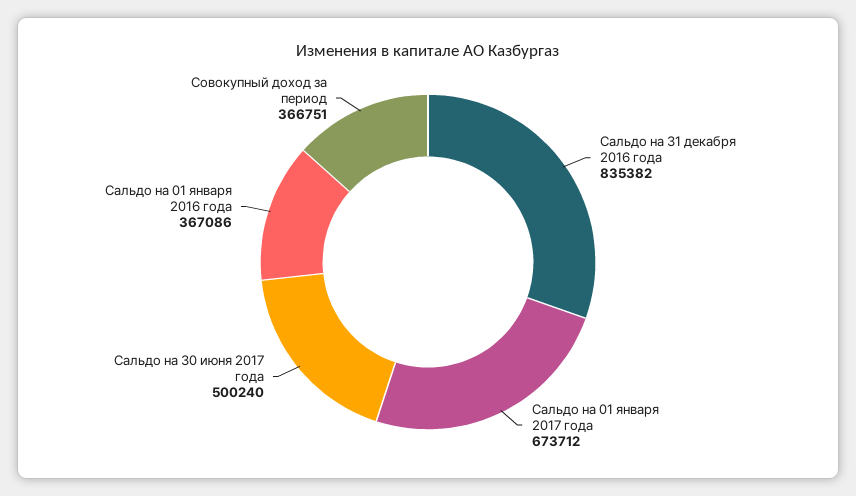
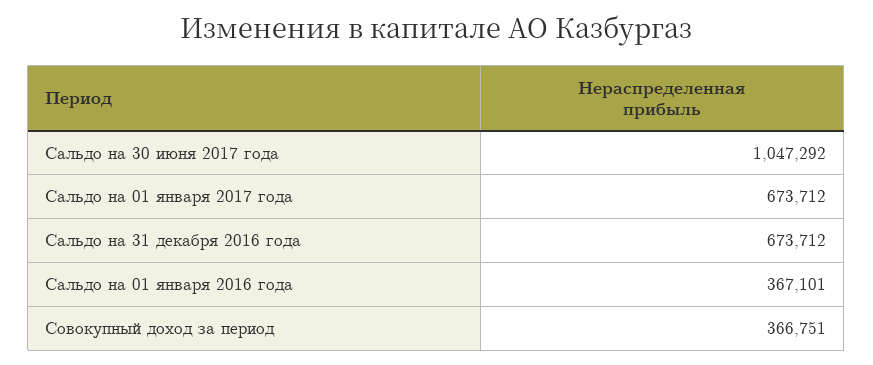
Сальдо на 31 декабря 2016 года: 835382 -> 673712
Сальдо на 30 июня 2017 года: 500240 -> 1047292
Сальдо на 01 января 2016 года: 367086 -> 367101

